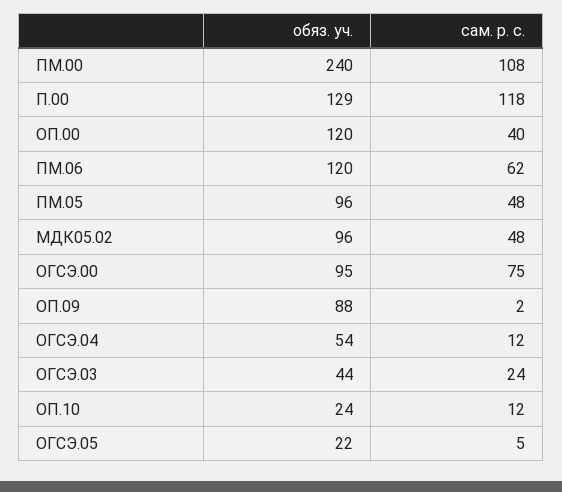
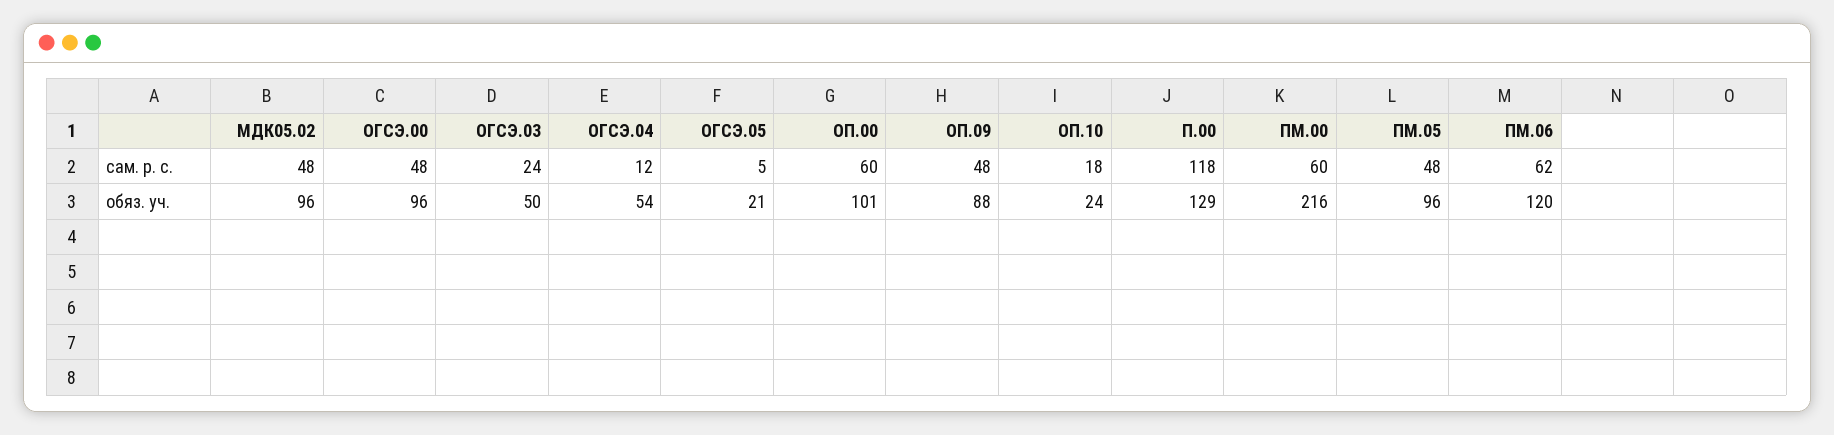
обяз. уч., ПМ.00: 240 -> 216
сам. р. с., ПМ.00: 108 -> 60
обяз. уч., ОП.00: 120 -> 101
сам. р. с., ОП.00: 40 -> 60
обяз. уч., ОГСЭ.00: 95 -> 96
сам. р. с., ОГСЭ.00: 75 -> 48
сам. р. с., ОП.09: 2 -> 48
обяз. уч., ОГСЭ.03: 44 -> 50
сам. р. с., ОП.10: 12 -> 18
обяз. уч., ОГСЭ.05: 22 -> 21

